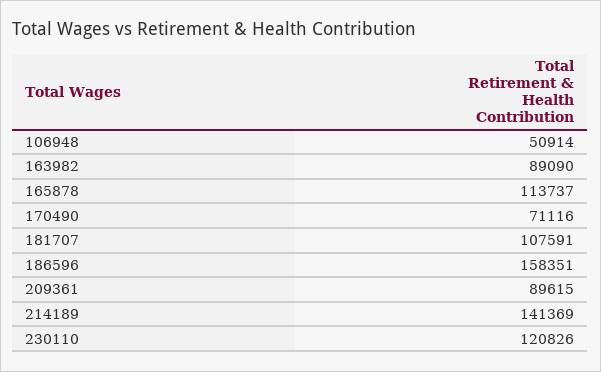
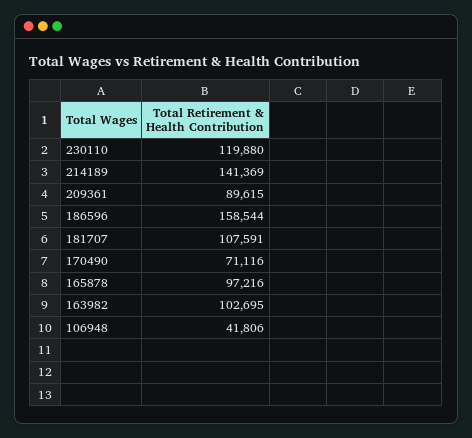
106948: 50914 -> 41806
163982: 89090 -> 102695
165878: 113737 -> 97216
186596: 158351 -> 158544
230110: 120826 -> 119880

